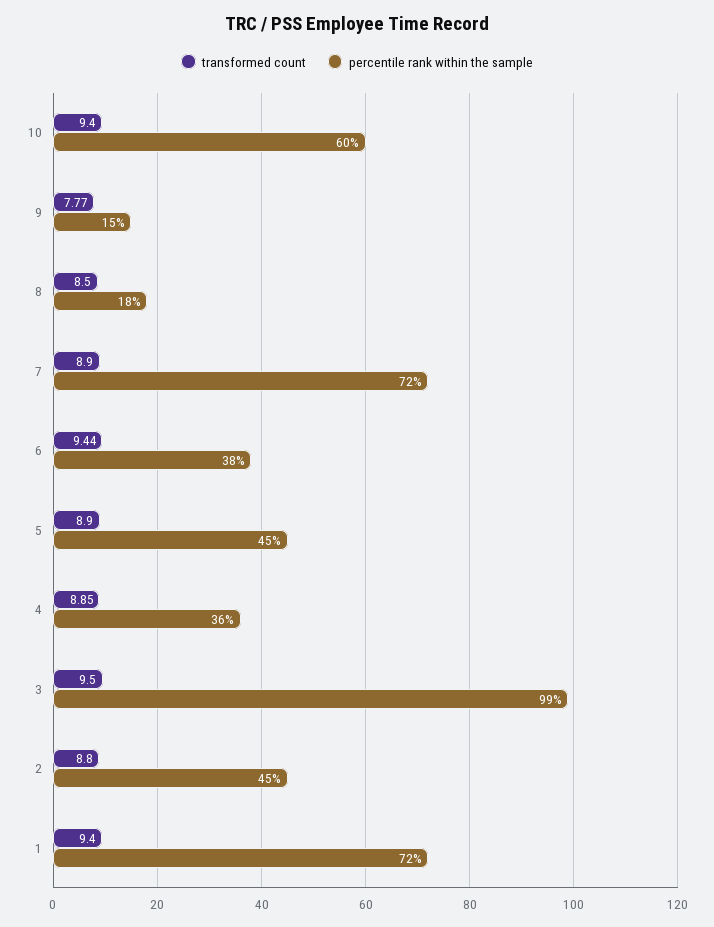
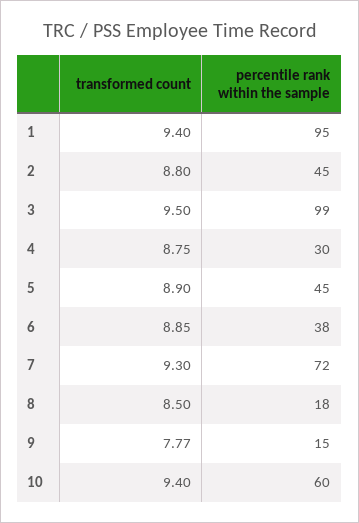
transformed count, 7: 8.9 -> 9.3
transformed count, 6: 9.44 -> 8.85
transformed count, 4: 8.85 -> 8.75
percentile rank within the sample, 4: 36 -> 30
percentile rank within the sample, 1: 72 -> 95

